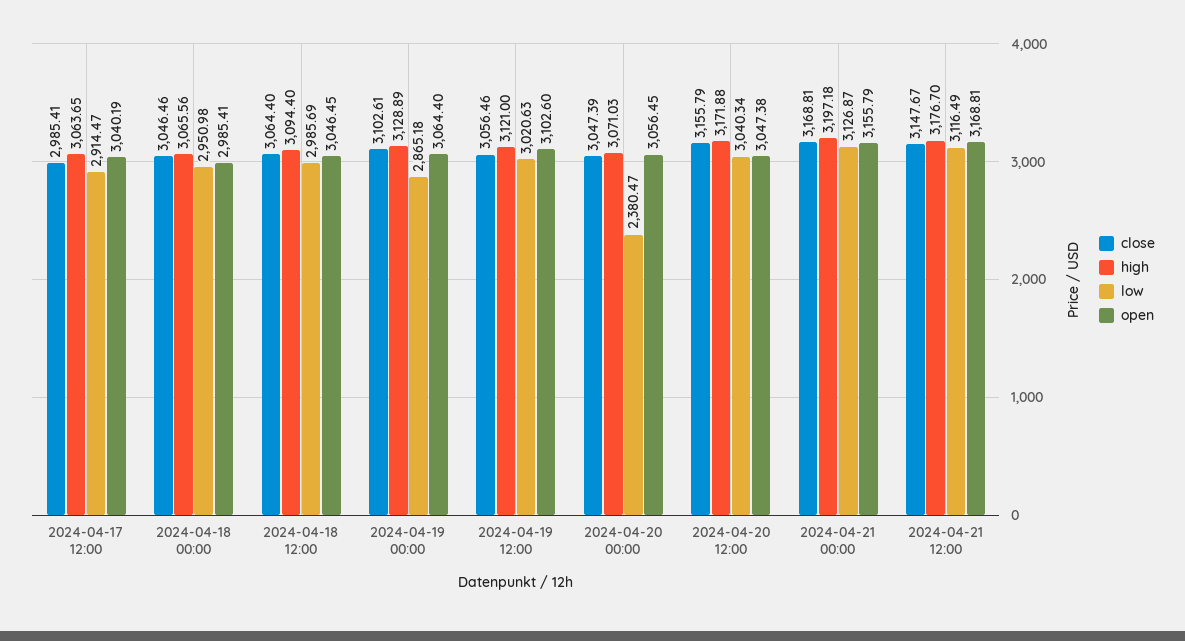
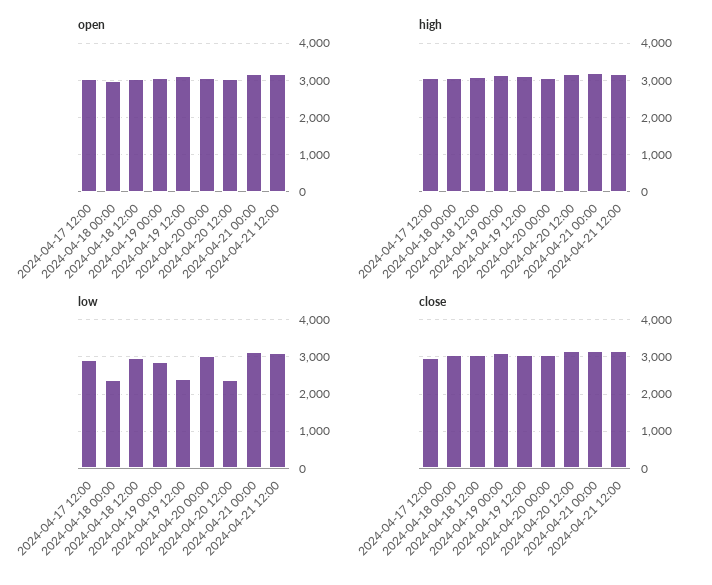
low, 2024-04-18 00:00: 2950.98 -> 2400
low, 2024-04-19 12:00: 3020.63 -> 2400
low, 2024-04-20 00:00: 2380.47 -> 3000
low, 2024-04-20 12:00: 3040.34 -> 2400

